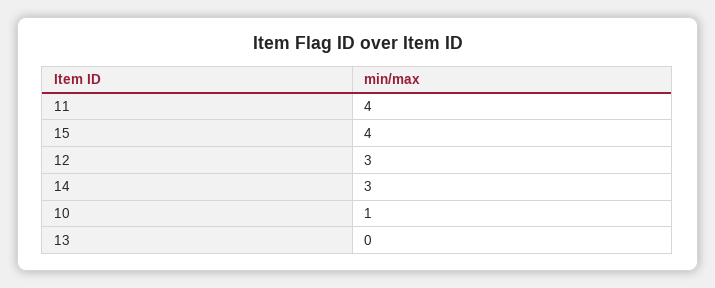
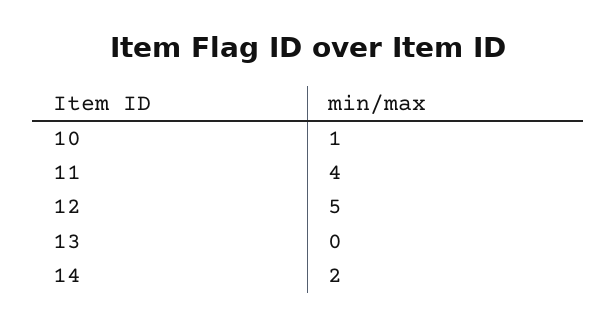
15: 4 -> none
12: 3 -> 5
14: 3 -> 2

